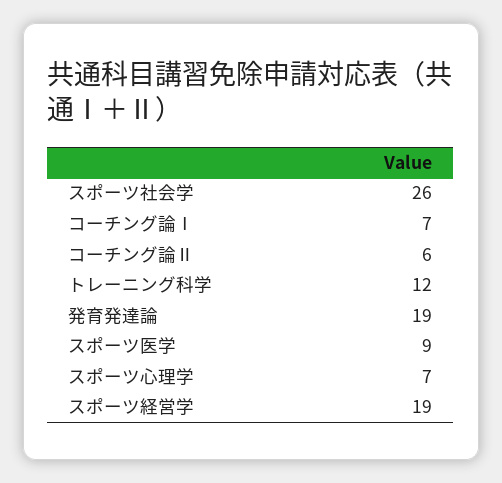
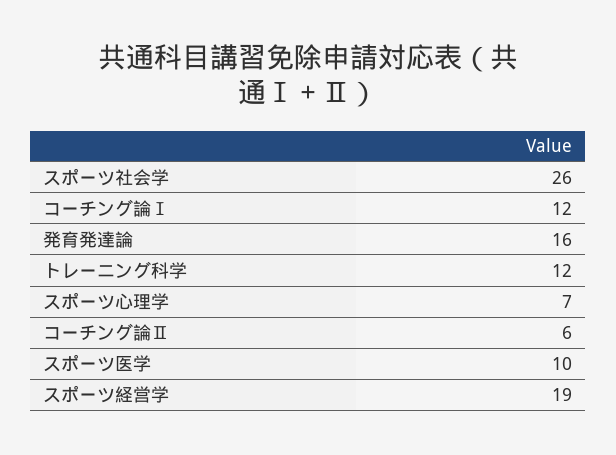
コーチング論Ⅰ: 7 -> 12
発育発達論: 19 -> 16
スポーツ医学: 9 -> 10

